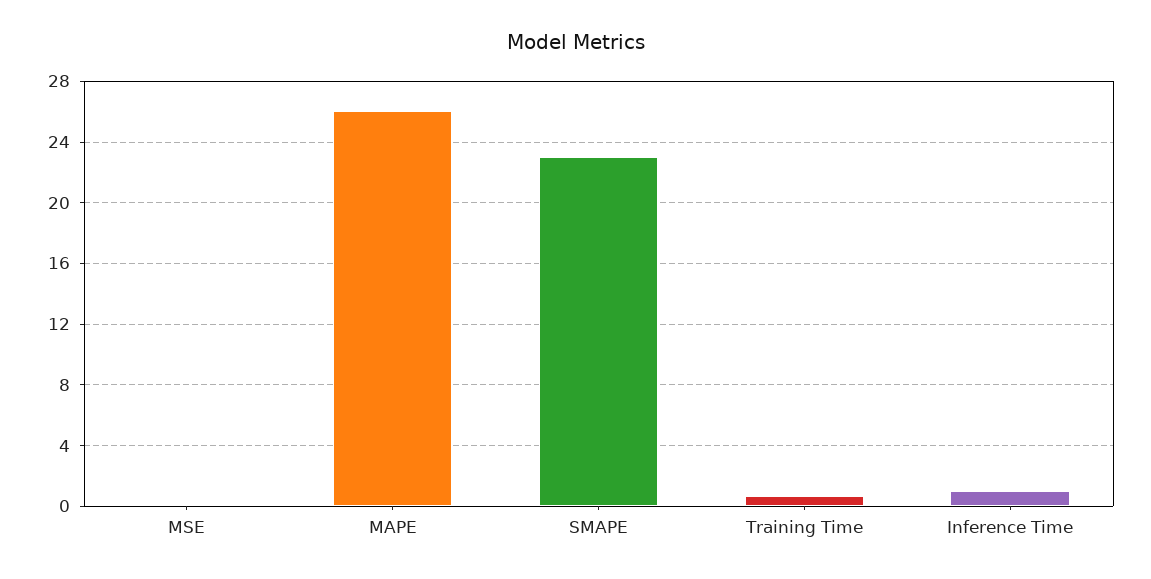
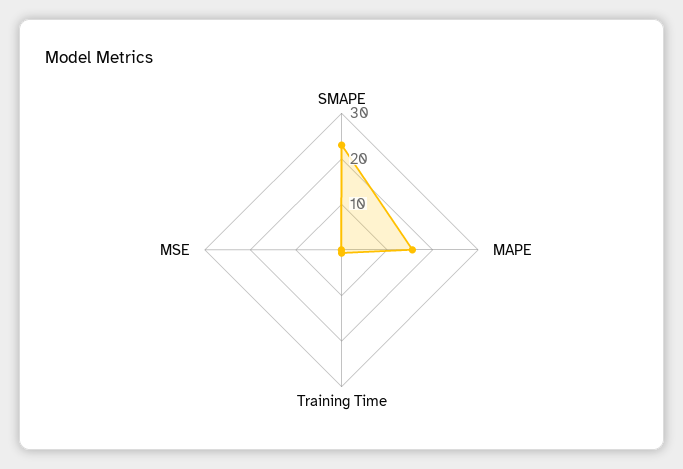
MAPE: 26 -> 16
Inference Time: 1 -> none

